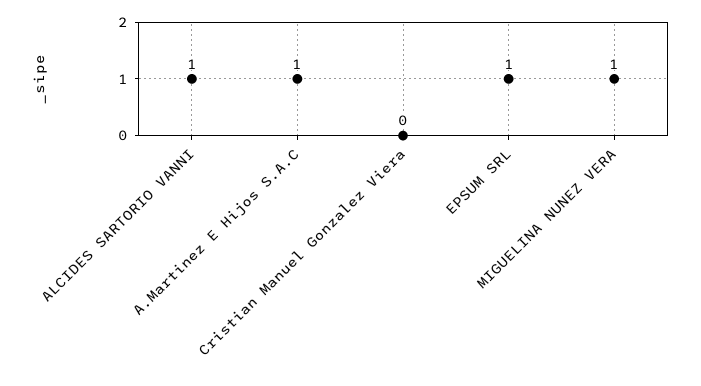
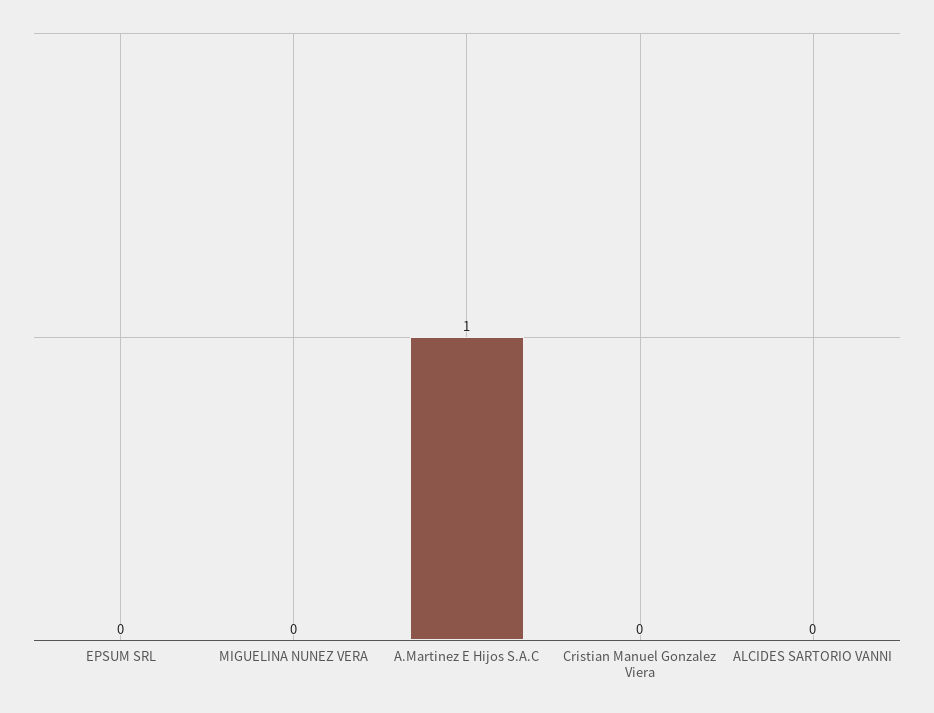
ALCIDES SARTORIO VANNI: 1 -> 0
EPSUM SRL: 1 -> 0
MIGUELINA NUNEZ VERA: 1 -> 0

